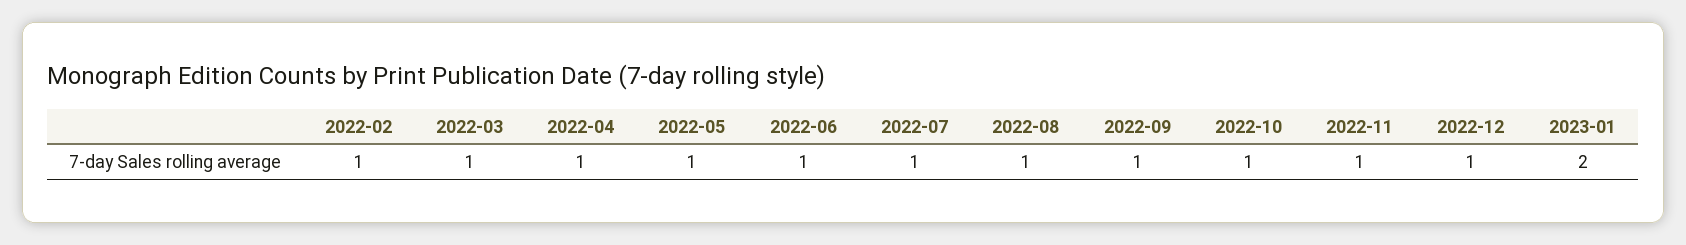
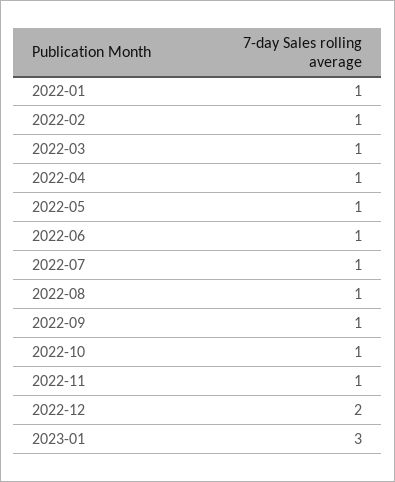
2022-12: 1 -> 2
2023-01: 2 -> 3
2022-01: none -> 1

